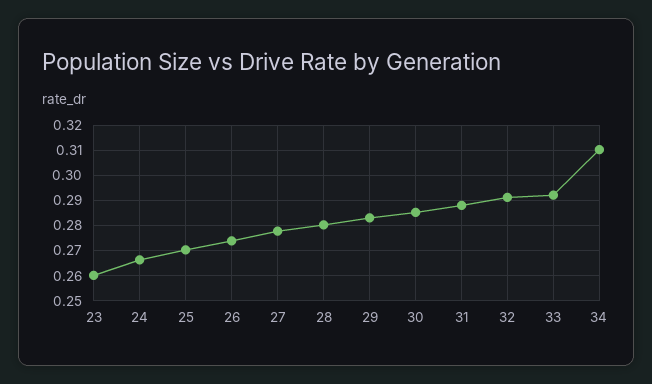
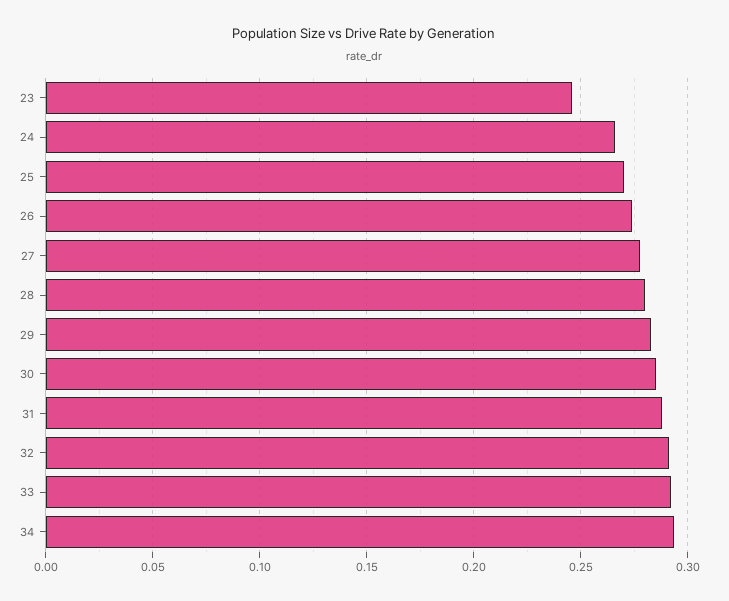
23: 0.26 -> 0.245
34: 0.31 -> 0.295

